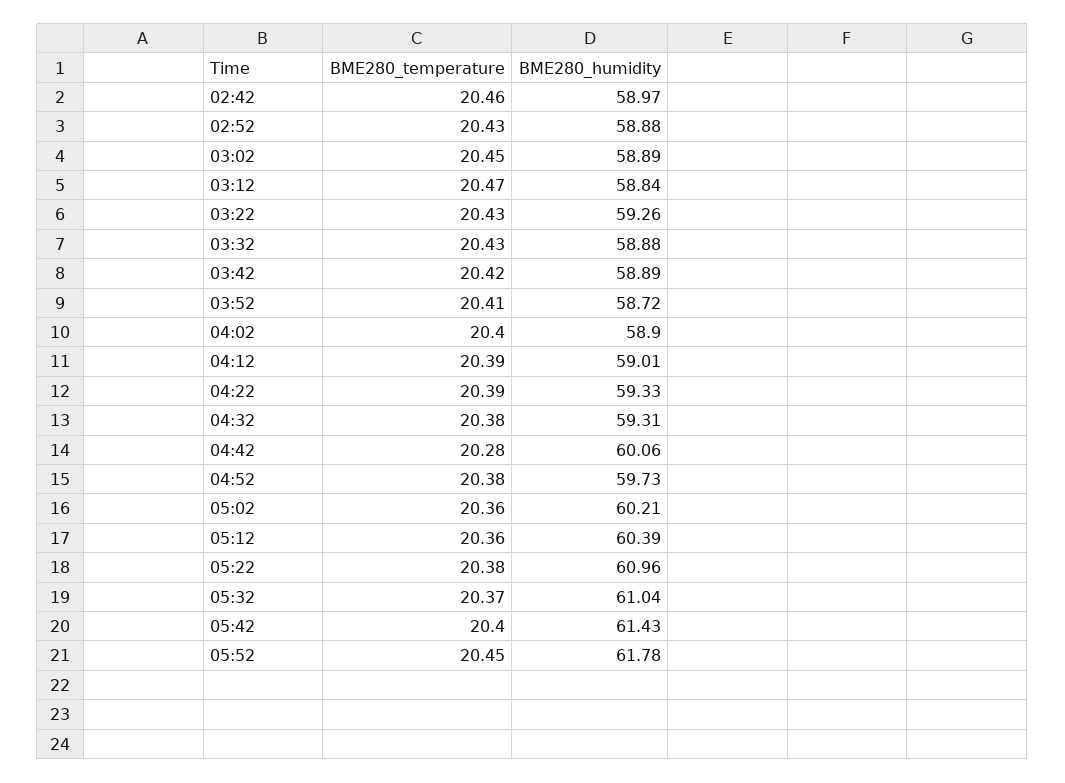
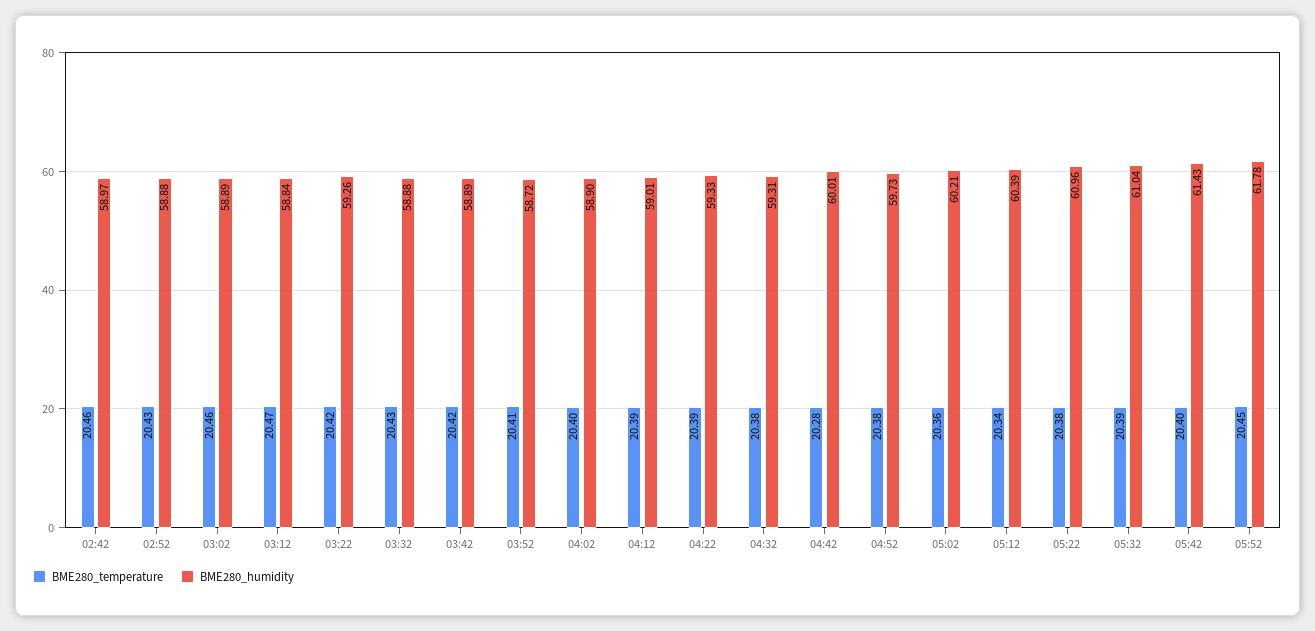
BME280_temperature, 03:02: 20.45 -> 20.46
BME280_temperature, 03:22: 20.43 -> 20.42
BME280_humidity, 04:42: 60.06 -> 60.01
BME280_temperature, 05:12: 20.36 -> 20.34
BME280_temperature, 05:32: 20.37 -> 20.39

